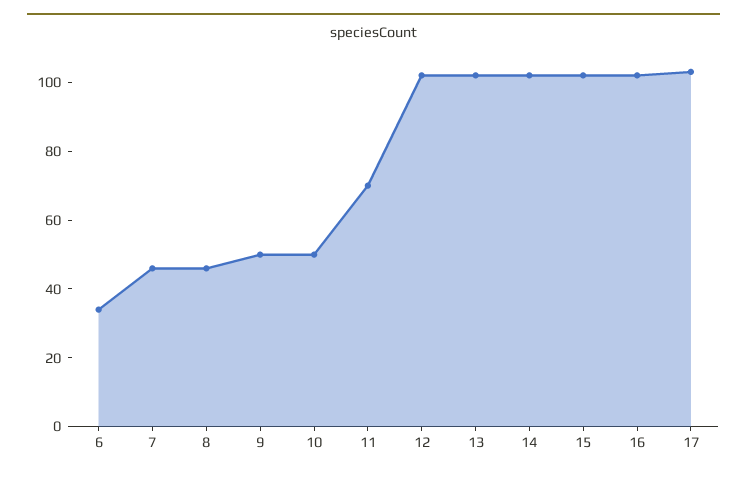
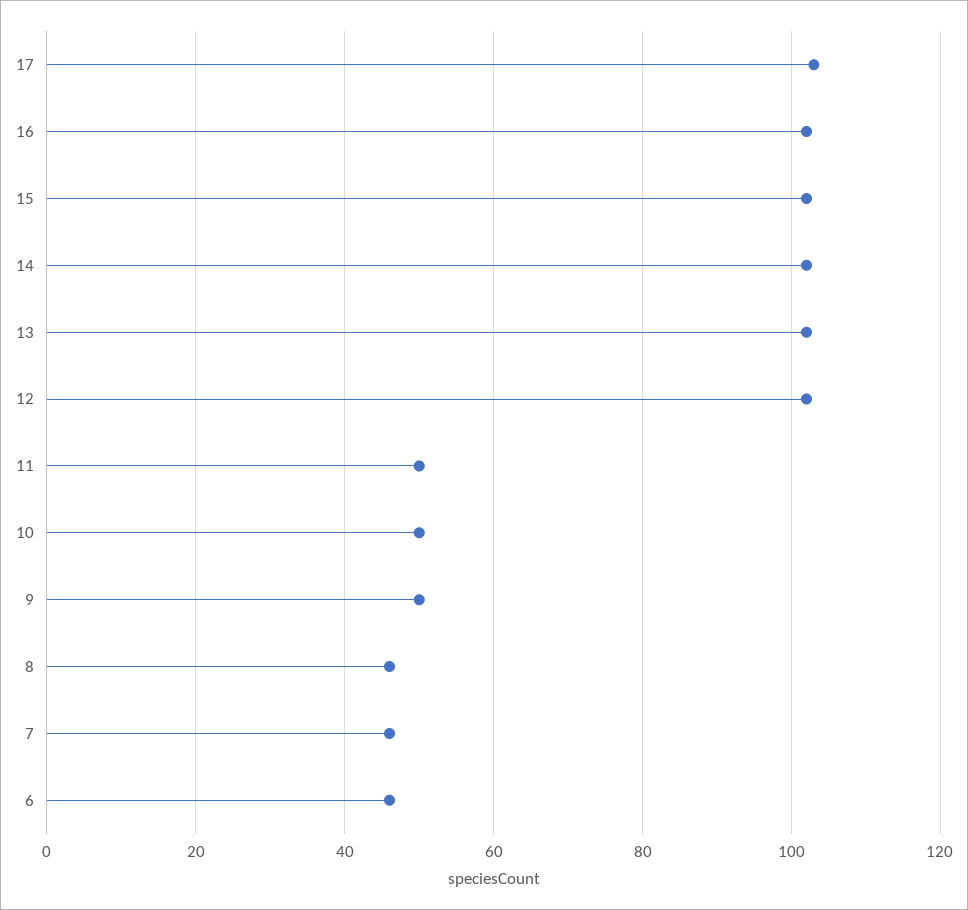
6: 35 -> 45
11: 70 -> 50

